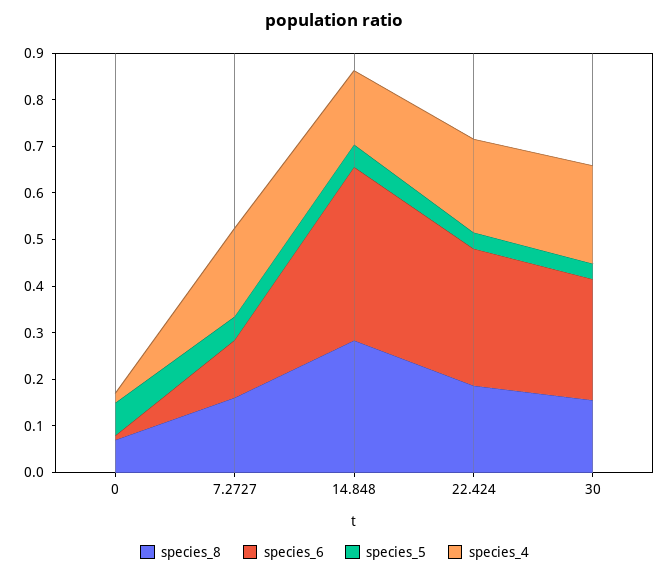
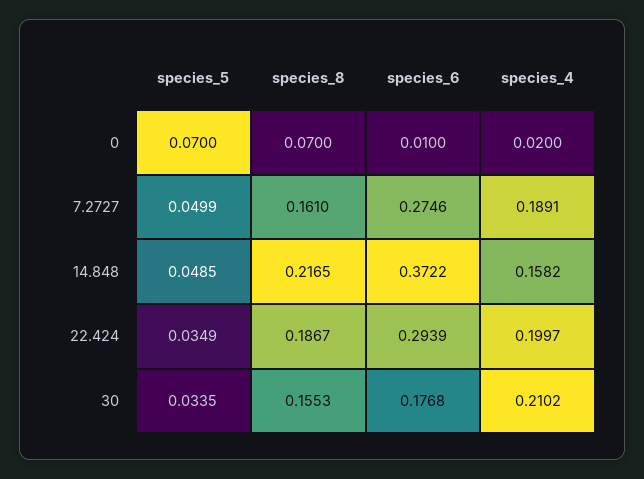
species_6, 7.2727: 0.12 -> 0.2746
species_8, 14.848: 0.28 -> 0.2165
species_6, 30: 0.26 -> 0.1768

